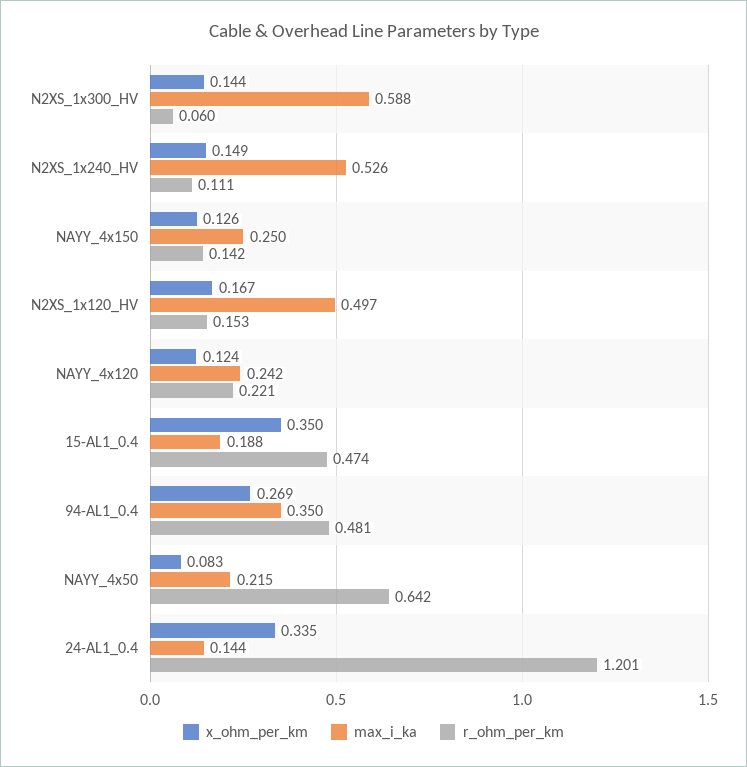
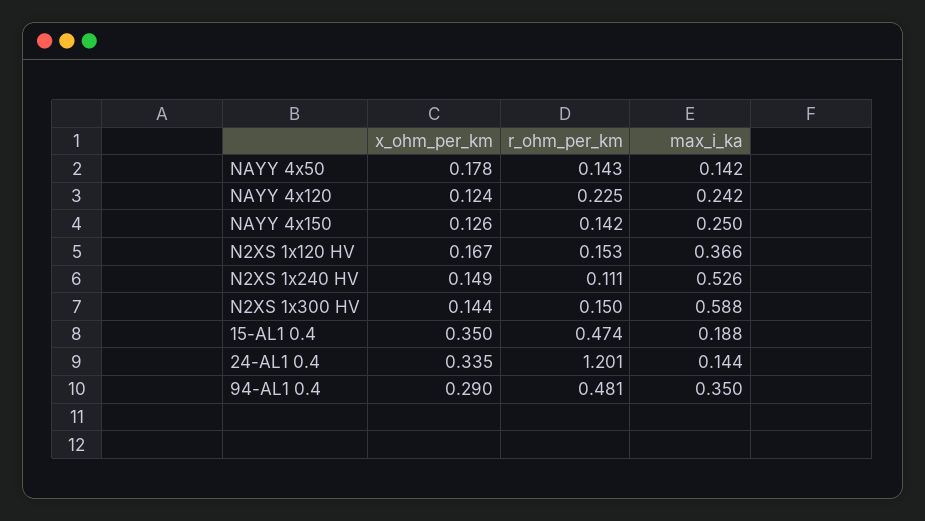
r_ohm_per_km, N2XS_1x300_HV: 0.06 -> 0.15
max_i_ka, N2XS_1x120_HV: 0.497 -> 0.366
r_ohm_per_km, NAYY_4x120: 0.221 -> 0.225
x_ohm_per_km, 94-AL1_0.4: 0.269 -> 0.29
x_ohm_per_km, NAYY_4x50: 0.083 -> 0.178
max_i_ka, NAYY_4x50: 0.215 -> 0.142
r_ohm_per_km, NAYY_4x50: 0.642 -> 0.143

